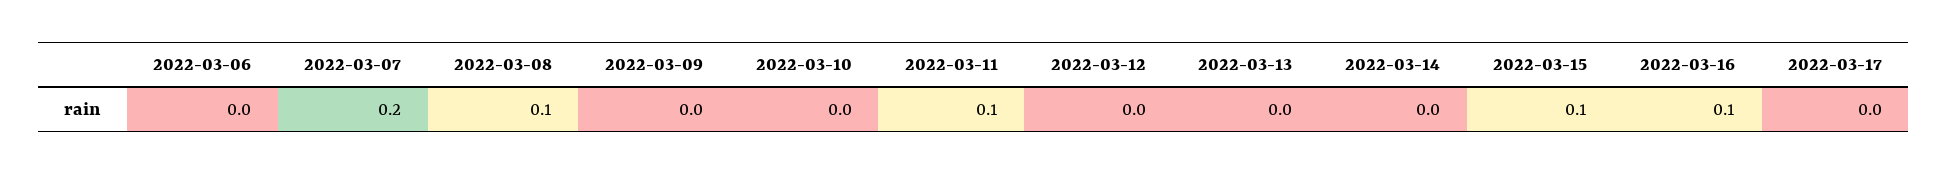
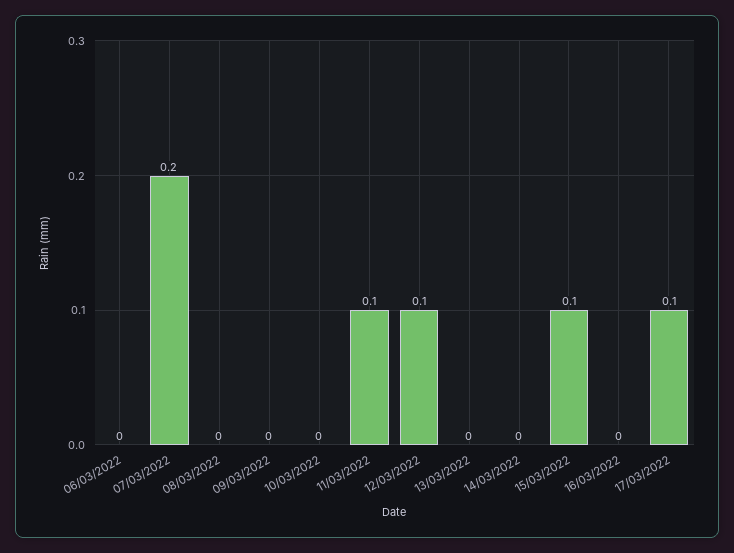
2022-03-08: 0.1 -> 0
2022-03-12: 0 -> 0.1
2022-03-16: 0.1 -> 0
2022-03-17: 0 -> 0.1

